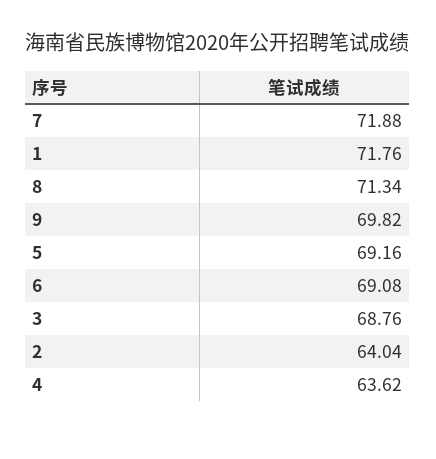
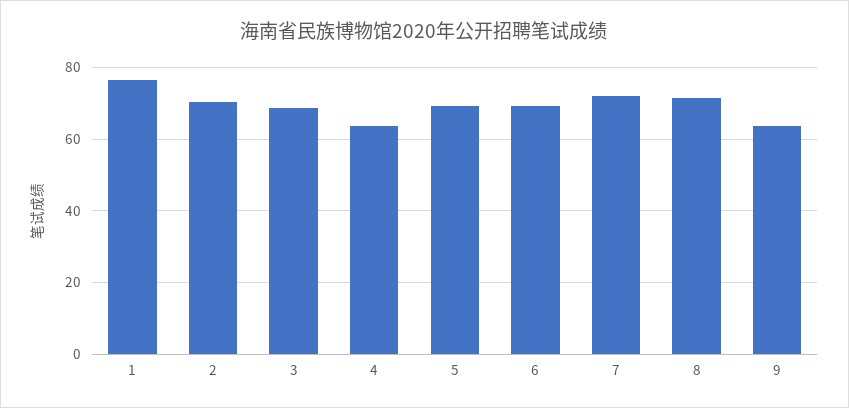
1: 71.76 -> 76
9: 69.82 -> 64
2: 64.04 -> 70

